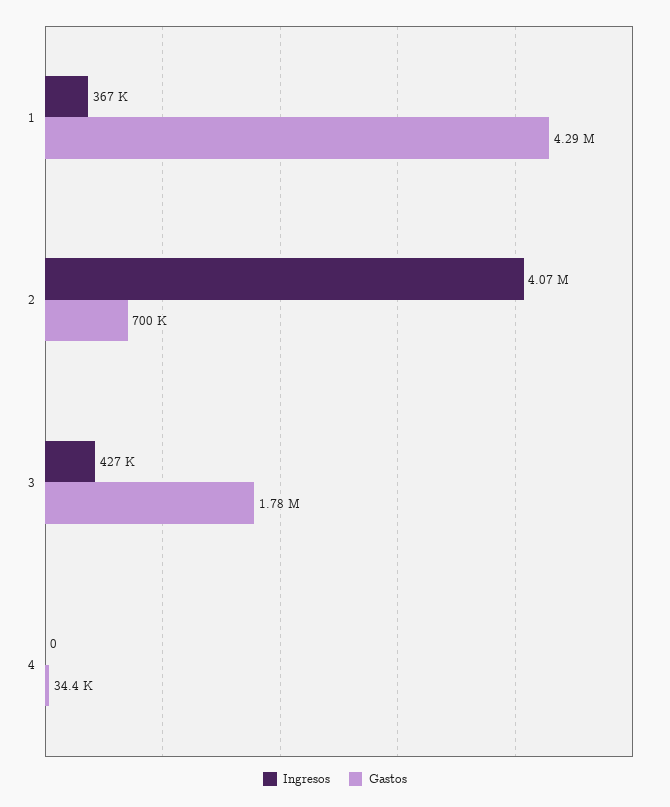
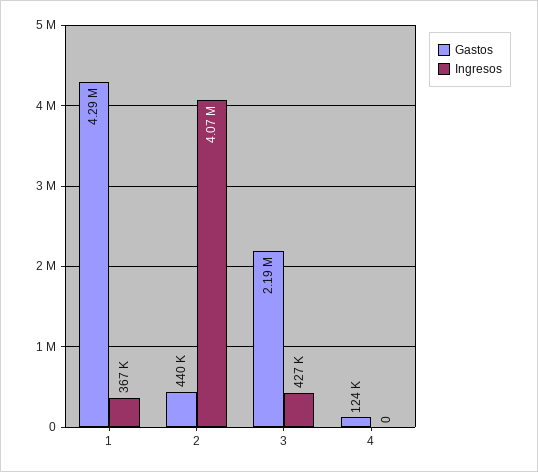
Gastos, 2: 700000 -> 440000
Gastos, 3: 1780000 -> 2190000
Gastos, 4: 34400 -> 124000

